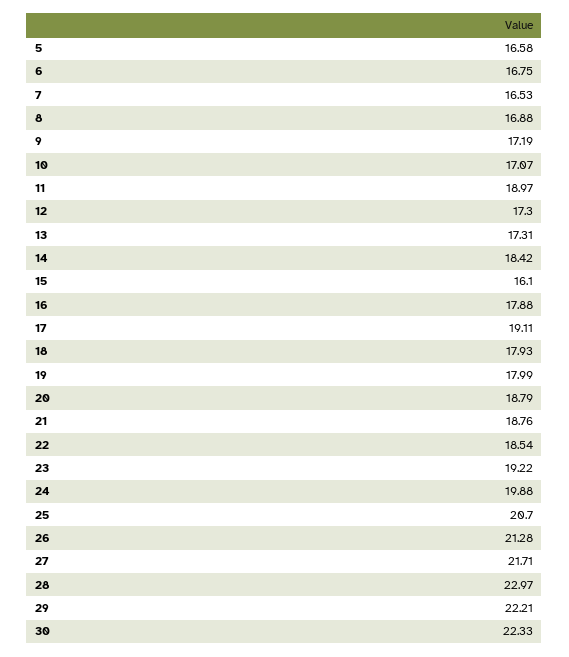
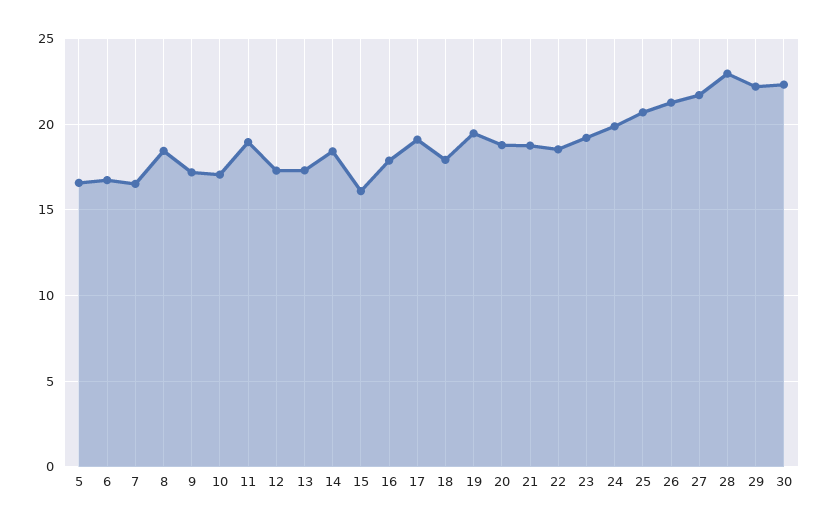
8: 16.88 -> 18.5
19: 17.99 -> 19.5

